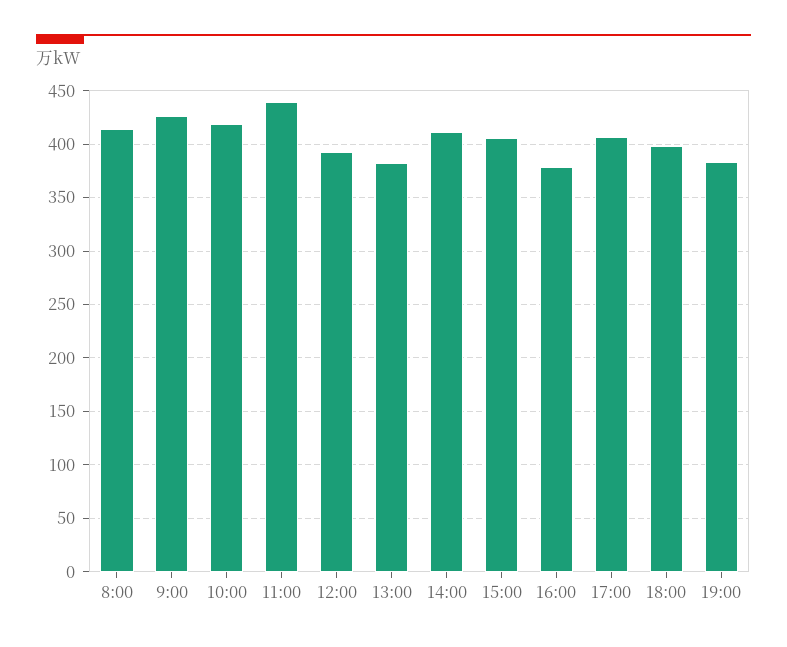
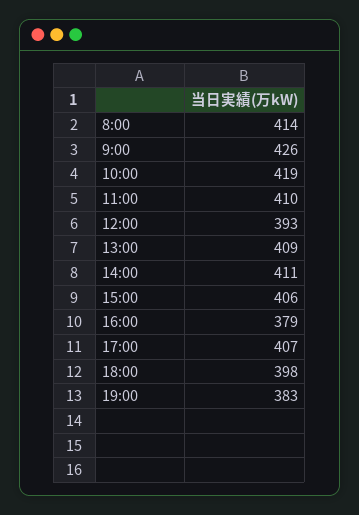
11:00: 440 -> 410
13:00: 380 -> 409

